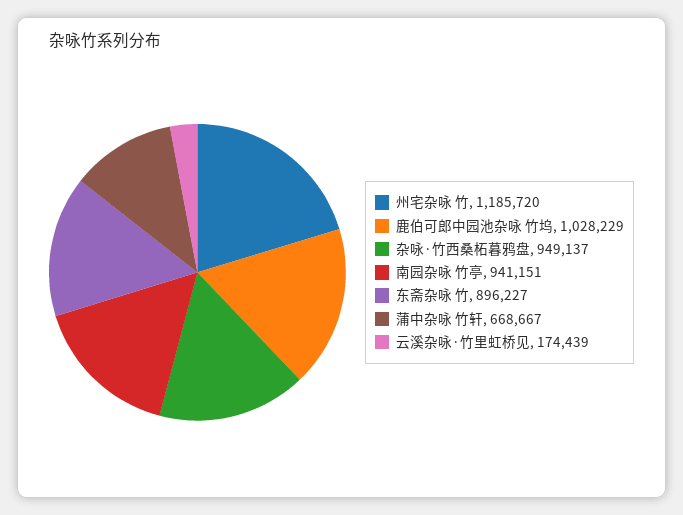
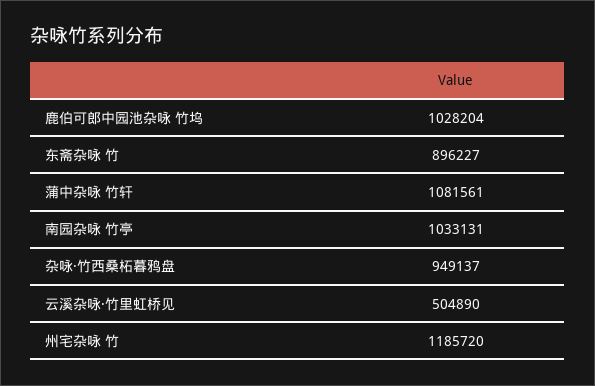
鹿伯可郎中园池杂咏 竹坞: 1028229 -> 1028204
南园杂咏 竹亭: 941151 -> 1033131
蒲中杂咏 竹轩: 668667 -> 1081561
云溪杂咏·竹里虹桥见: 174439 -> 504890

